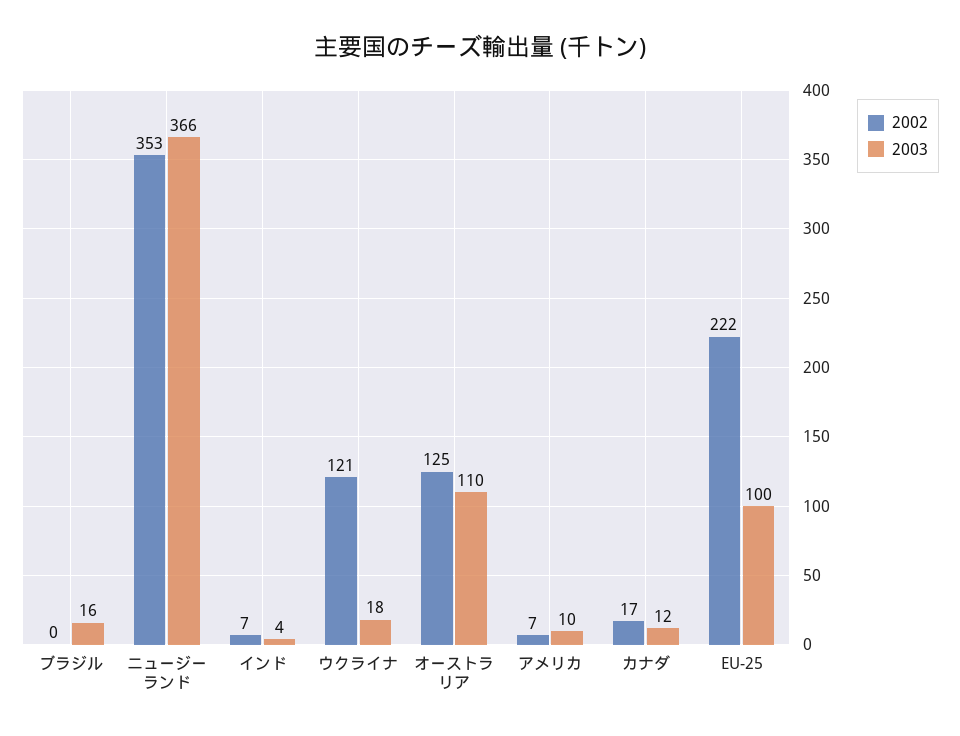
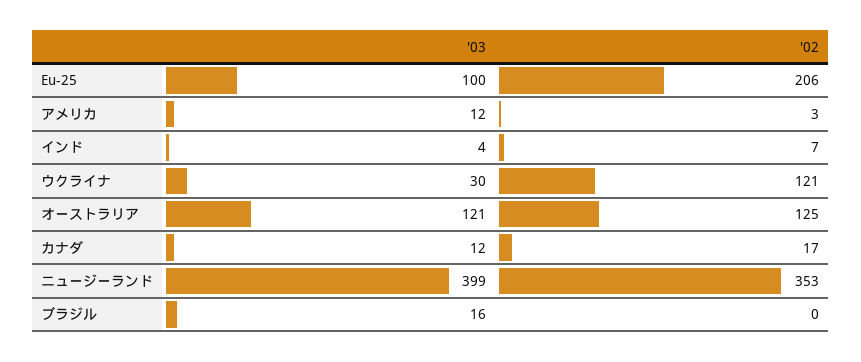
2003, ニュージーランド: 366 -> 399
2003, ウクライナ: 18 -> 30
2003, オーストラリア: 110 -> 121
2002, アメリカ: 7 -> 3
2003, アメリカ: 10 -> 12
2002, EU-25: 222 -> 206

